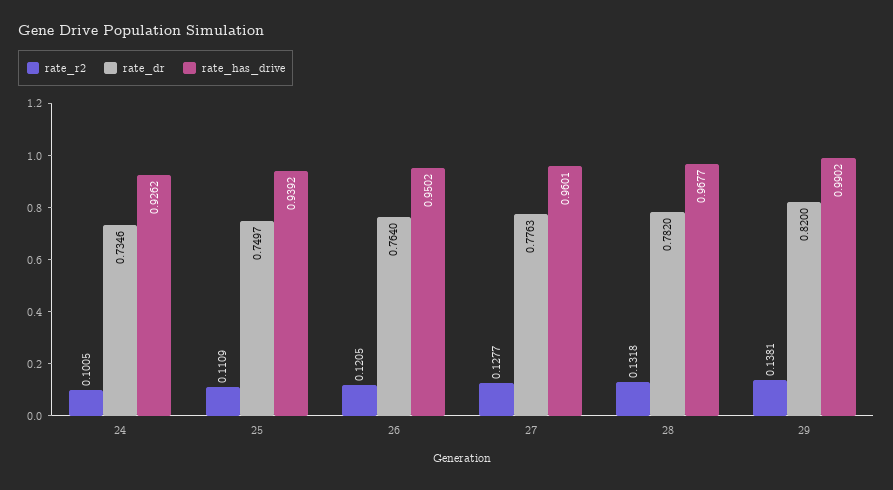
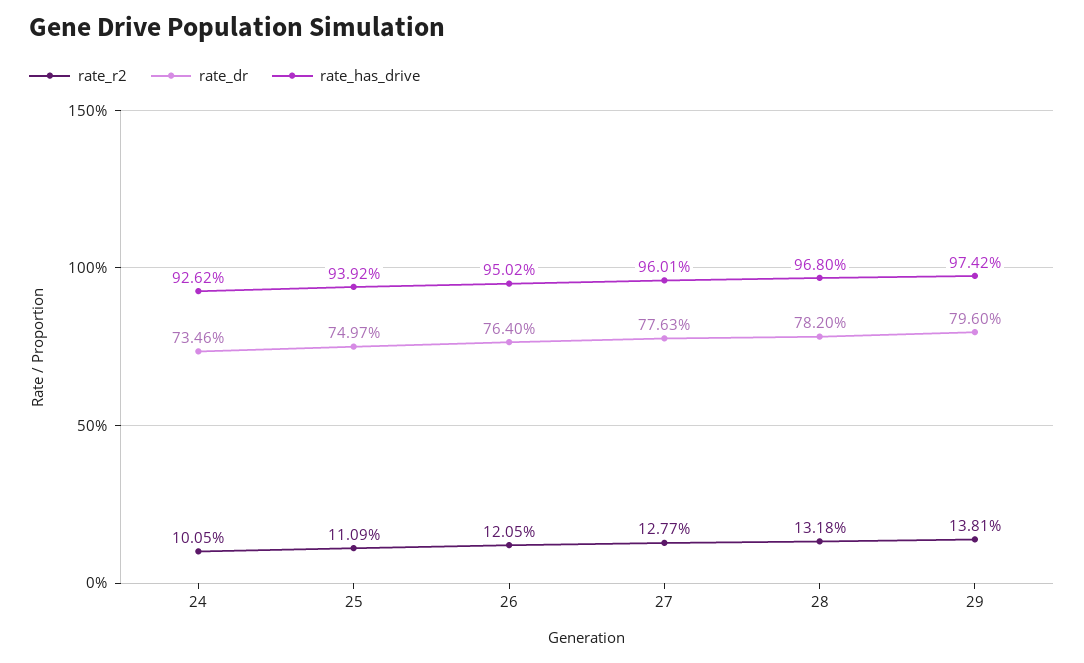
rate_has_drive, 28: 0.9677 -> 0.968
rate_dr, 29: 0.82 -> 0.796
rate_has_drive, 29: 0.9902 -> 0.9742

